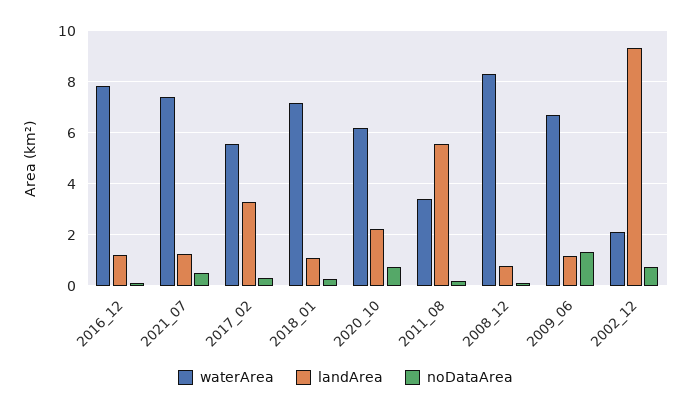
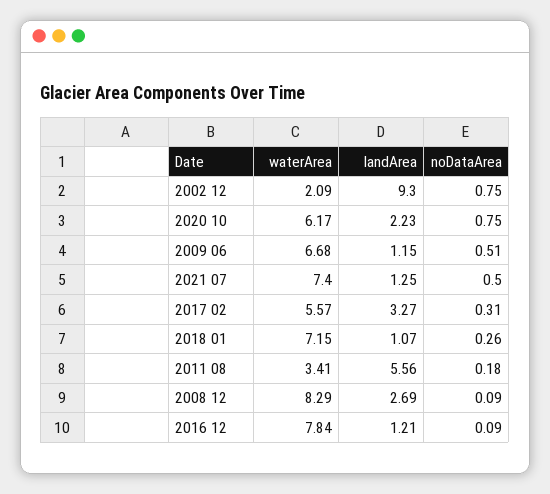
landArea, 2008_12: 0.75 -> 2.69
noDataArea, 2009_06: 1.25 -> 0.51

